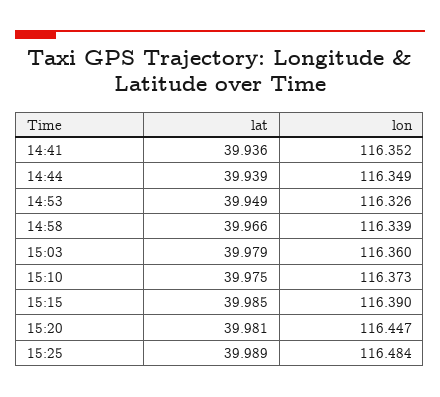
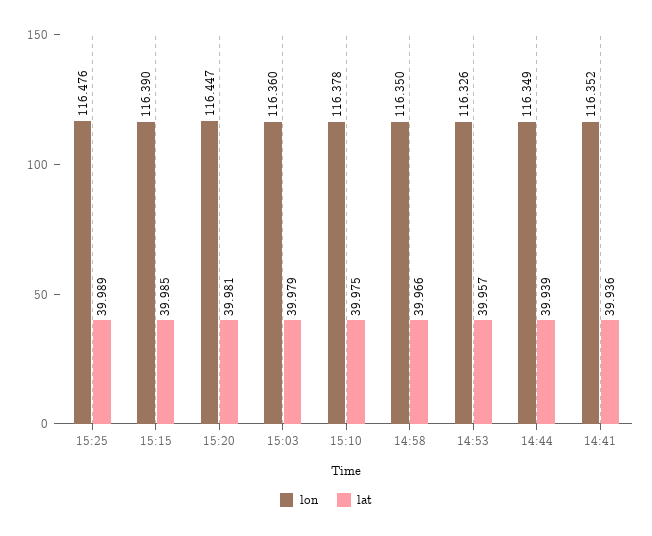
lat, 14:53: 39.949 -> 39.957
lon, 14:58: 116.339 -> 116.35
lon, 15:10: 116.373 -> 116.378
lon, 15:25: 116.484 -> 116.476

